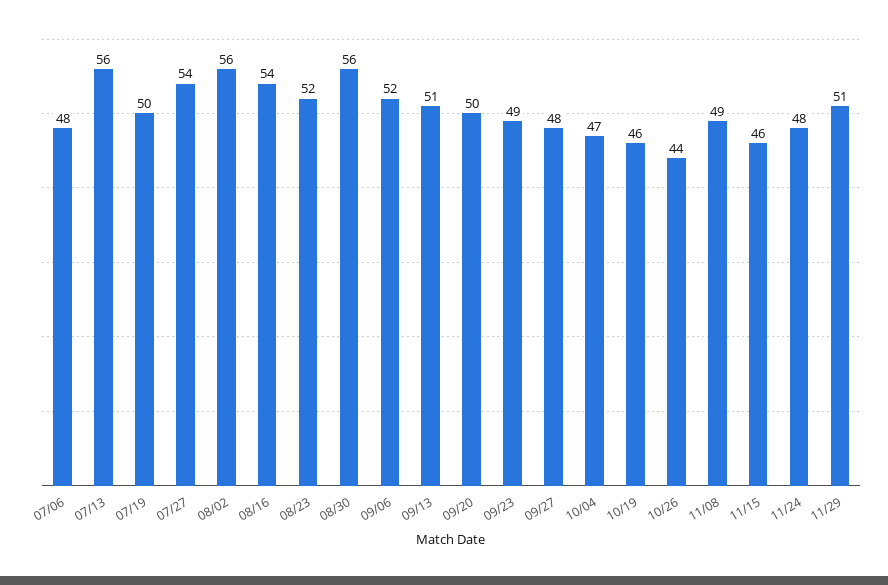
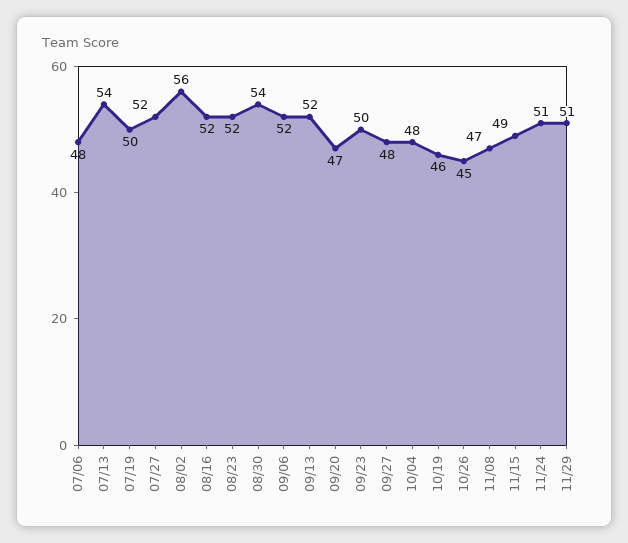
07/13: 56 -> 54
07/27: 54 -> 52
08/16: 54 -> 52
08/30: 56 -> 54
09/13: 51 -> 52
09/20: 50 -> 47
09/23: 49 -> 50
10/04: 47 -> 48
10/26: 44 -> 45
11/08: 49 -> 47
11/15: 46 -> 49
11/24: 48 -> 51

